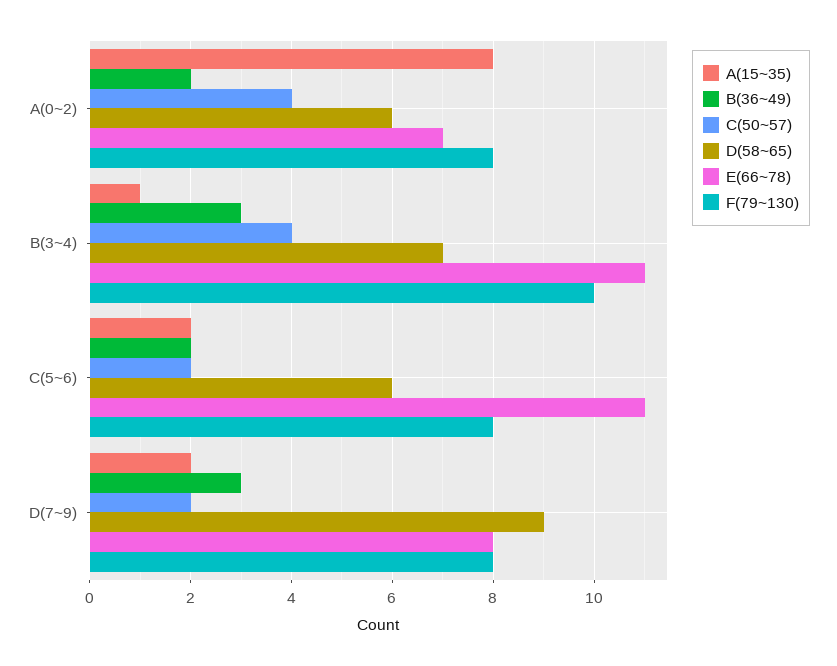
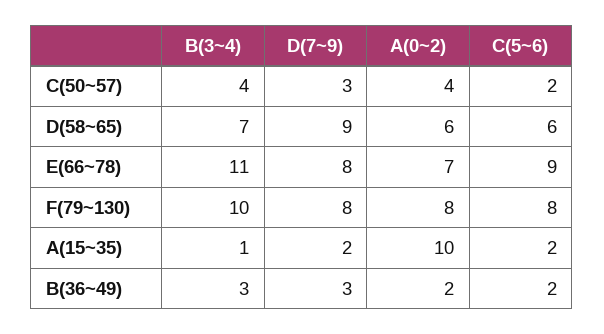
A(15~35), A(0~2): 8 -> 10
E(66~78), C(5~6): 11 -> 9
C(50~57), D(7~9): 2 -> 3

